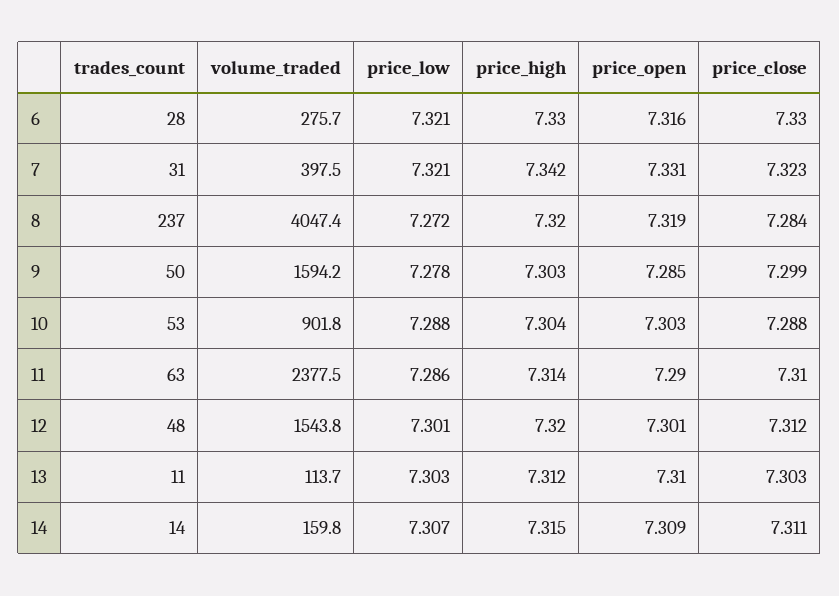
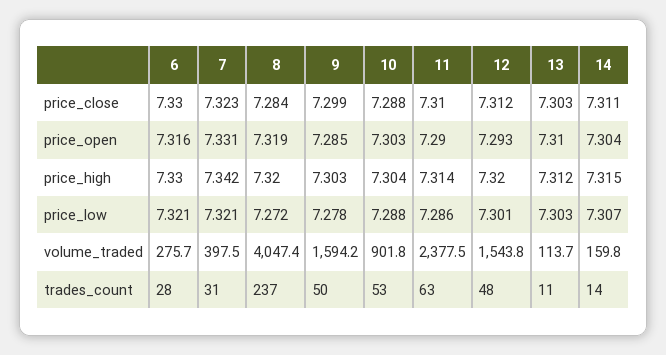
price_open, 12: 7.301 -> 7.293
price_open, 14: 7.309 -> 7.304

